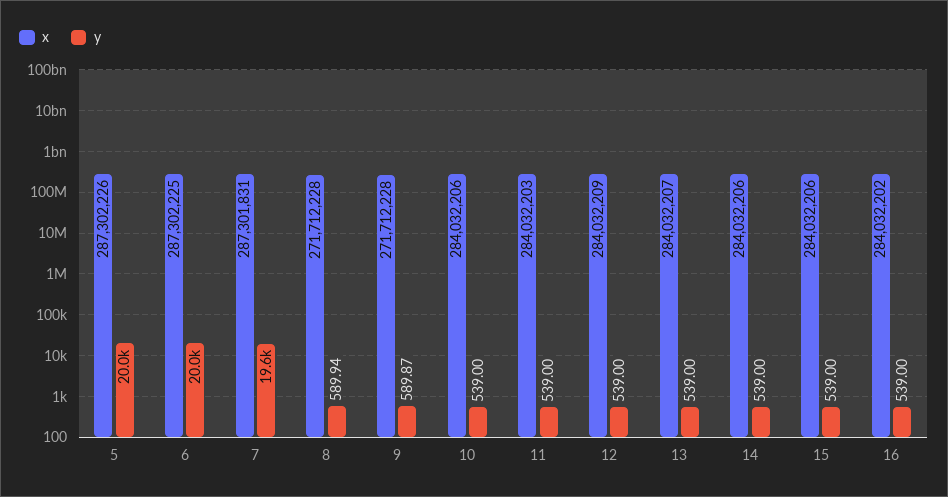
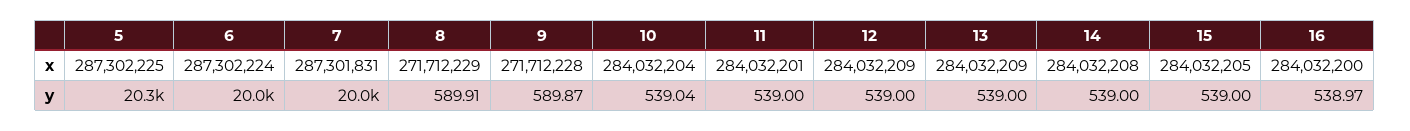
x, 5: 287302226 -> 287302225
y, 5: 20000 -> 20300
x, 6: 287302225 -> 287302224
y, 7: 19600 -> 20000
x, 8: 271712228 -> 271712229
y, 8: 589.94 -> 589.91
x, 10: 284032206 -> 284032204
y, 10: 539 -> 539.04
x, 11: 284032203 -> 284032201
x, 13: 284032207 -> 284032209
x, 14: 284032206 -> 284032208
x, 15: 284032206 -> 284032205
x, 16: 284032202 -> 284032200
y, 16: 539 -> 538.97

